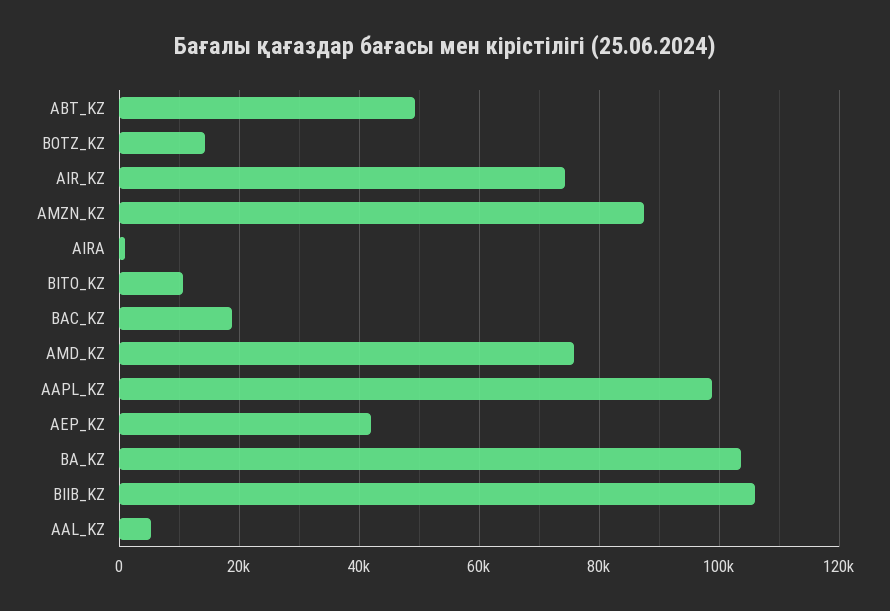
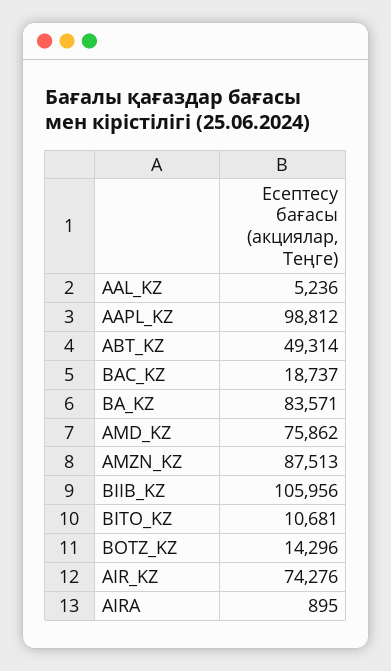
AEP_KZ: 42000 -> none
BA_KZ: 104000 -> 83571

